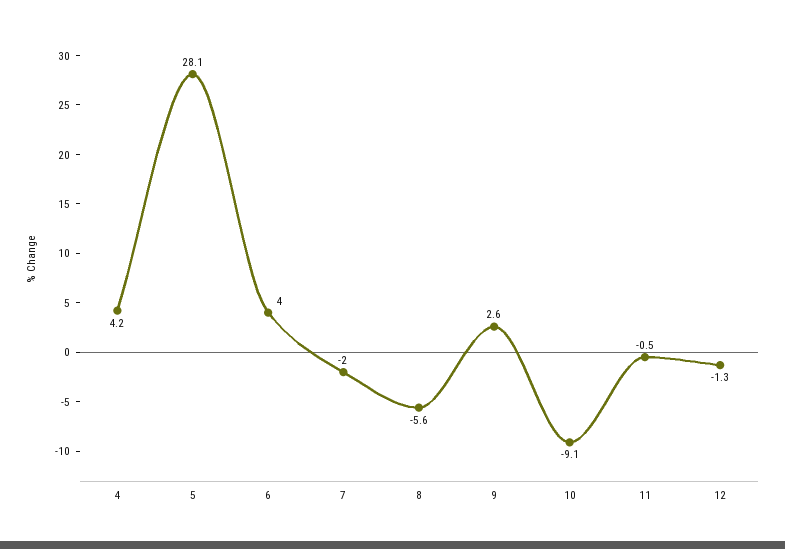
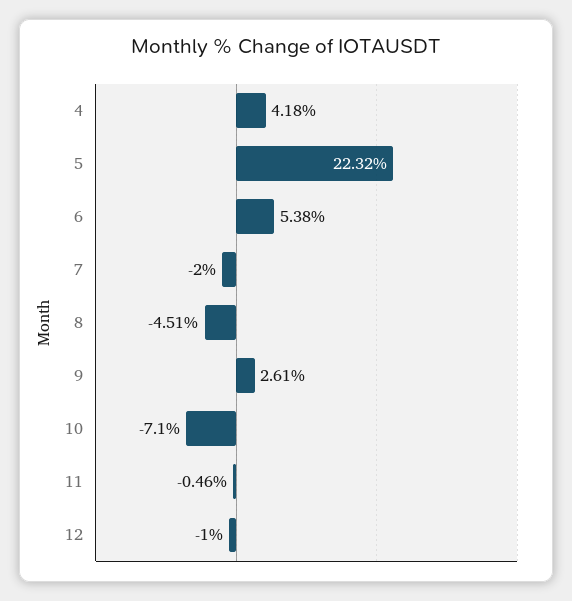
5: 28.1 -> 22.32
6: 4 -> 5.38
8: -5.6 -> -4.51
10: -9.1 -> -7.1
12: -1.3 -> -1

